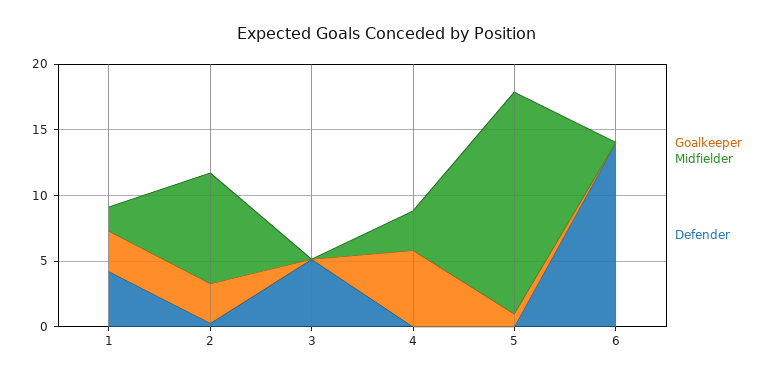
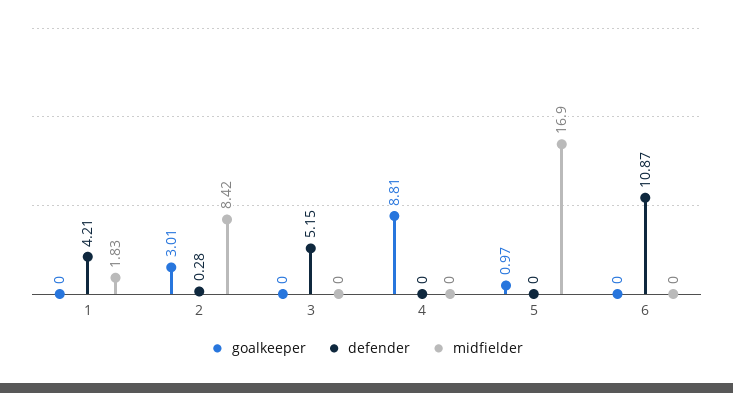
Goalkeeper, 1: 3 -> 0
Goalkeeper, 4: 6 -> 8.81
Midfielder, 4: 3 -> 0
Defender, 6: 14 -> 10.87

